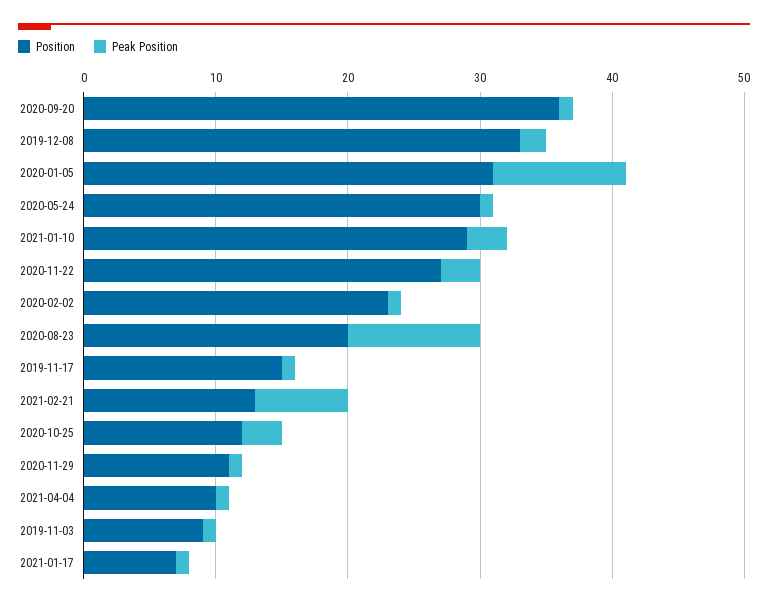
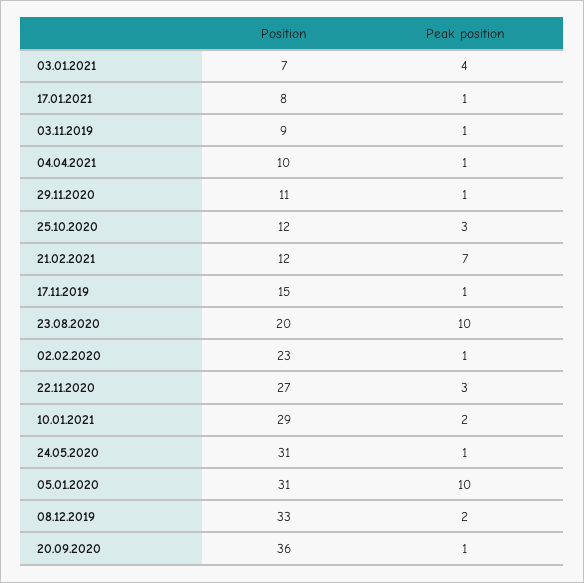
Position, 2020-05-24: 30 -> 31
Peak Position, 2021-01-10: 3 -> 2
Position, 2021-02-21: 13 -> 12
Position, 2021-01-17: 7 -> 8
Position, 03.01.2021: none -> 7
Peak Position, 03.01.2021: none -> 4

